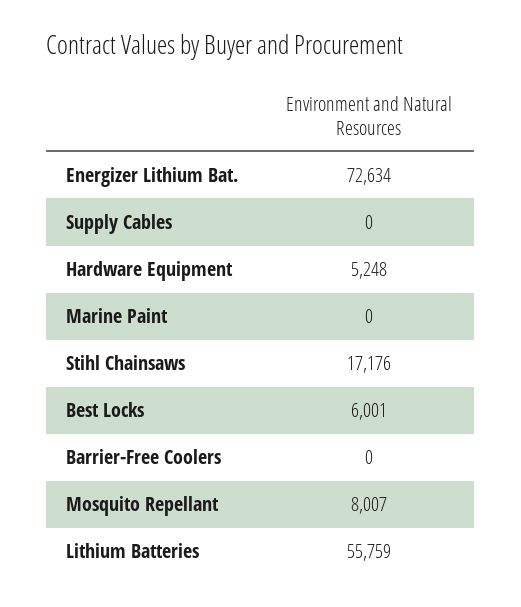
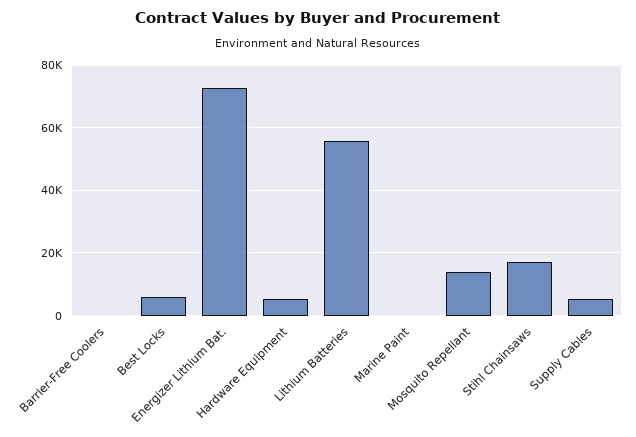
Supply Cables: 0 -> 6000
Mosquito Repellant: 8007 -> 14000

